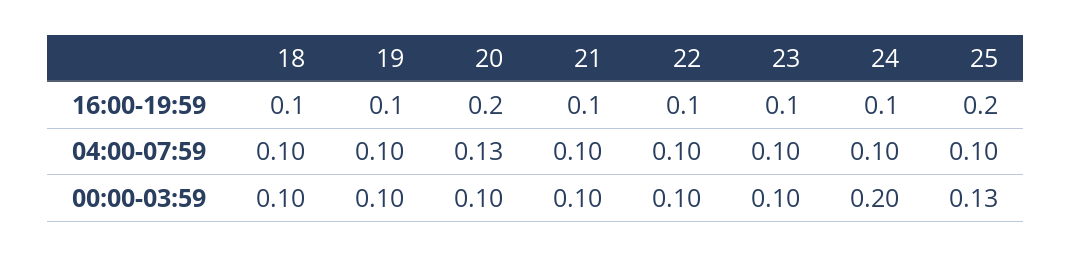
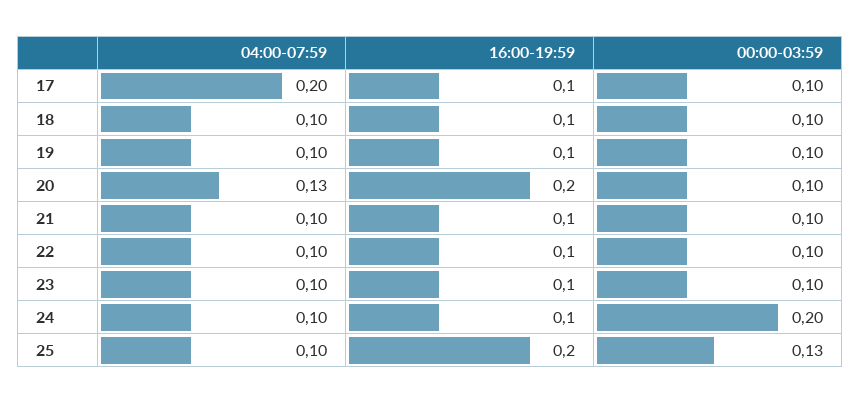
17, 04:00-07:59: none -> 0.2
17, 16:00-19:59: none -> 0.1
17, 00:00-03:59: none -> 0.1

